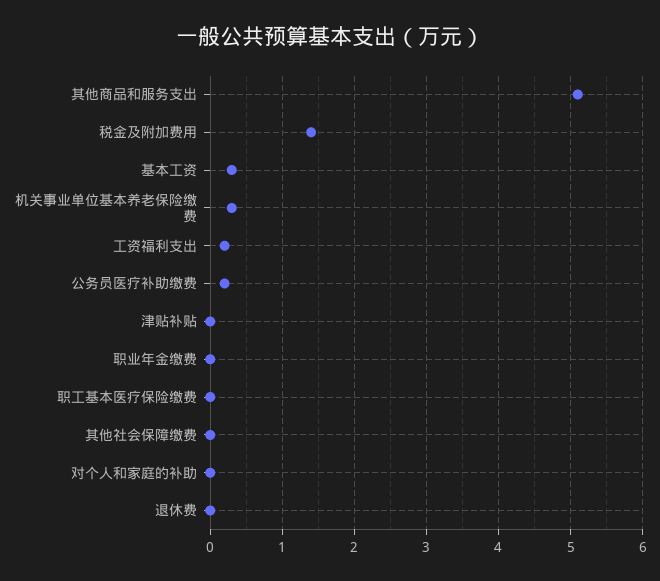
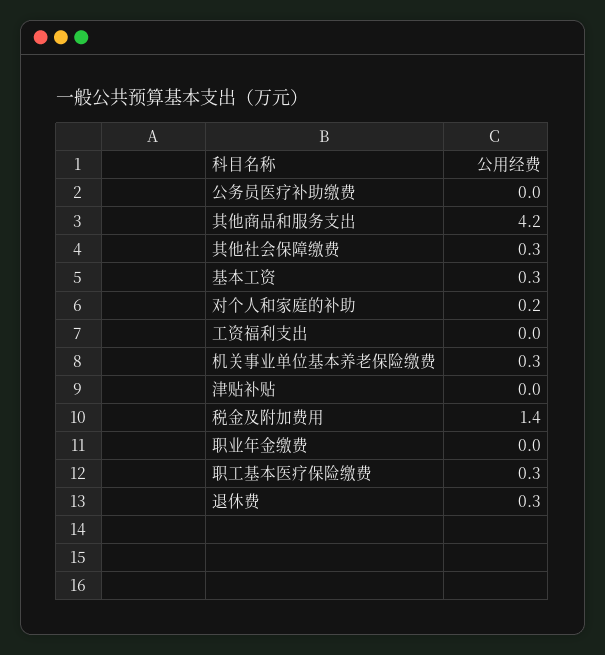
其他商品和服务支出: 5.1 -> 4.2
工资福利支出: 0.2 -> 0
公务员医疗补助缴费: 0.2 -> 0
职工基本医疗保险缴费: 0 -> 0.3
其他社会保障缴费: 0 -> 0.3
对个人和家庭的补助: 0 -> 0.2
退休费: 0 -> 0.3

